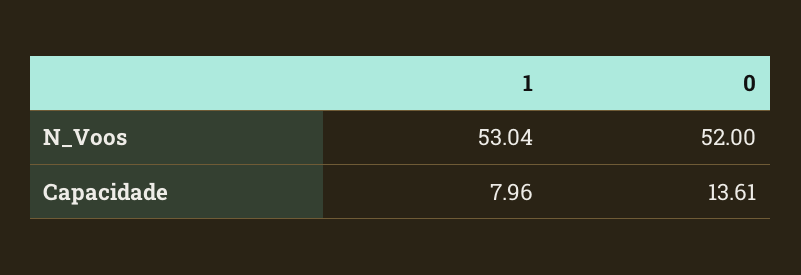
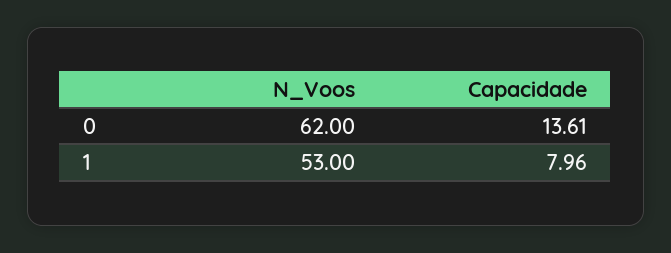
1, N_Voos: 53.04 -> 53
0, N_Voos: 52 -> 62

